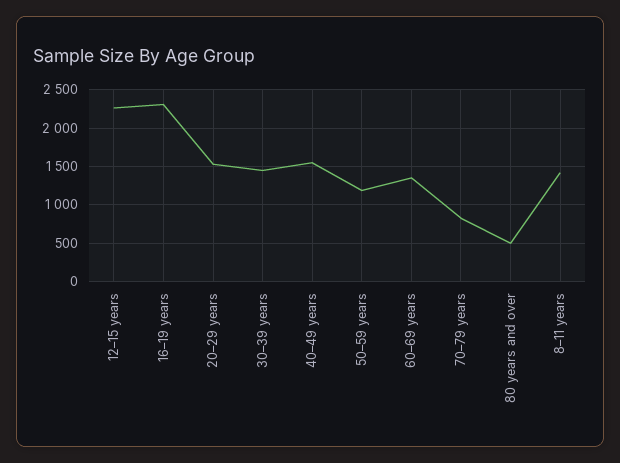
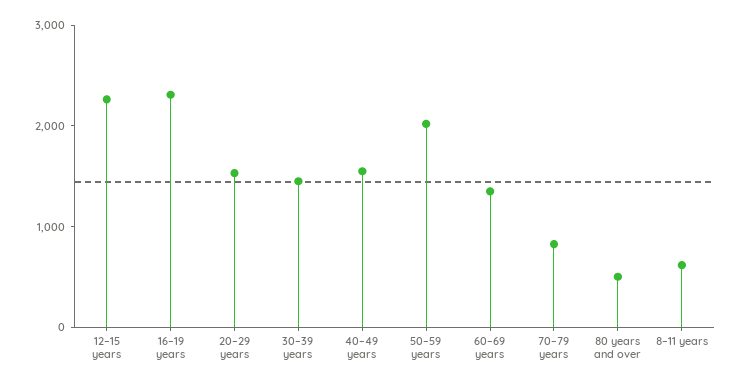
50–59 years: 1200 -> 2000
8–11 years: 1400 -> 600

